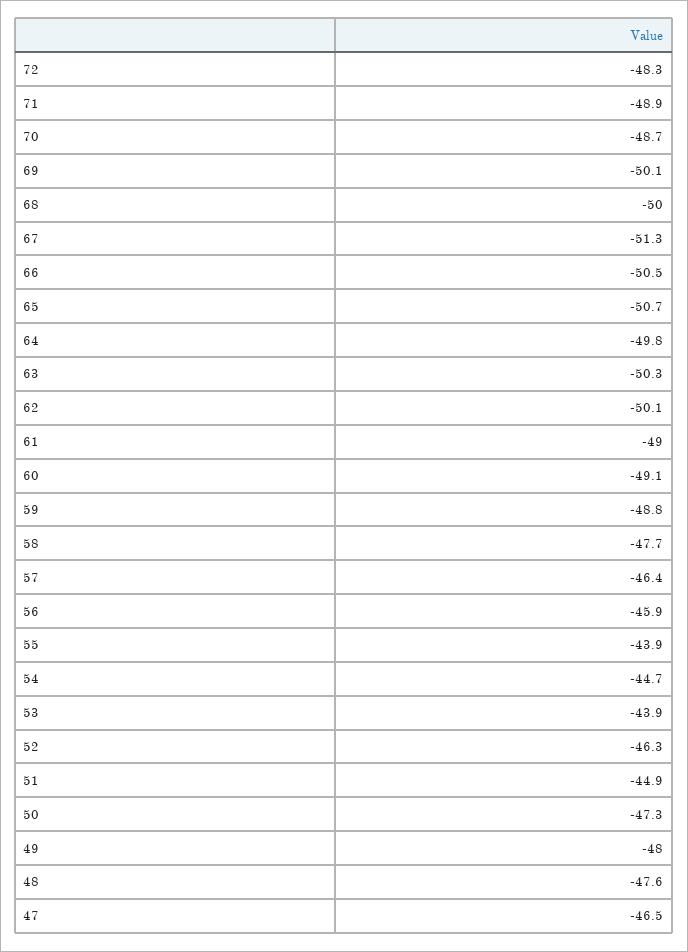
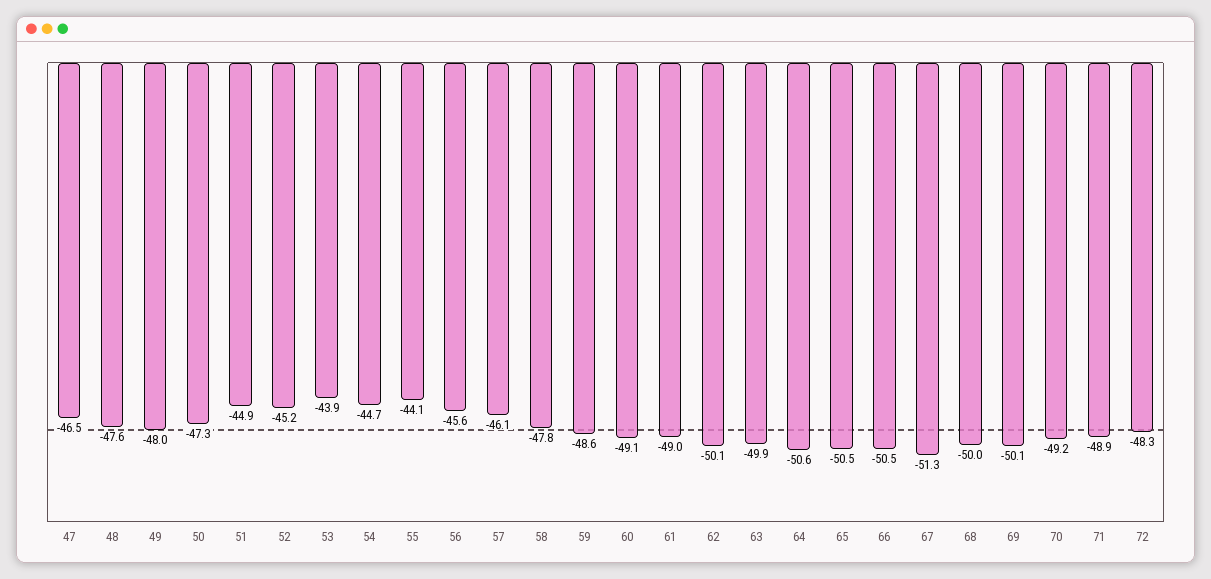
70: -48.7 -> -49.2
65: -50.7 -> -50.5
64: -49.8 -> -50.6
63: -50.3 -> -49.9
59: -48.8 -> -48.6
58: -47.7 -> -47.8
57: -46.4 -> -46.1
56: -45.9 -> -45.6
55: -43.9 -> -44.1
52: -46.3 -> -45.2

